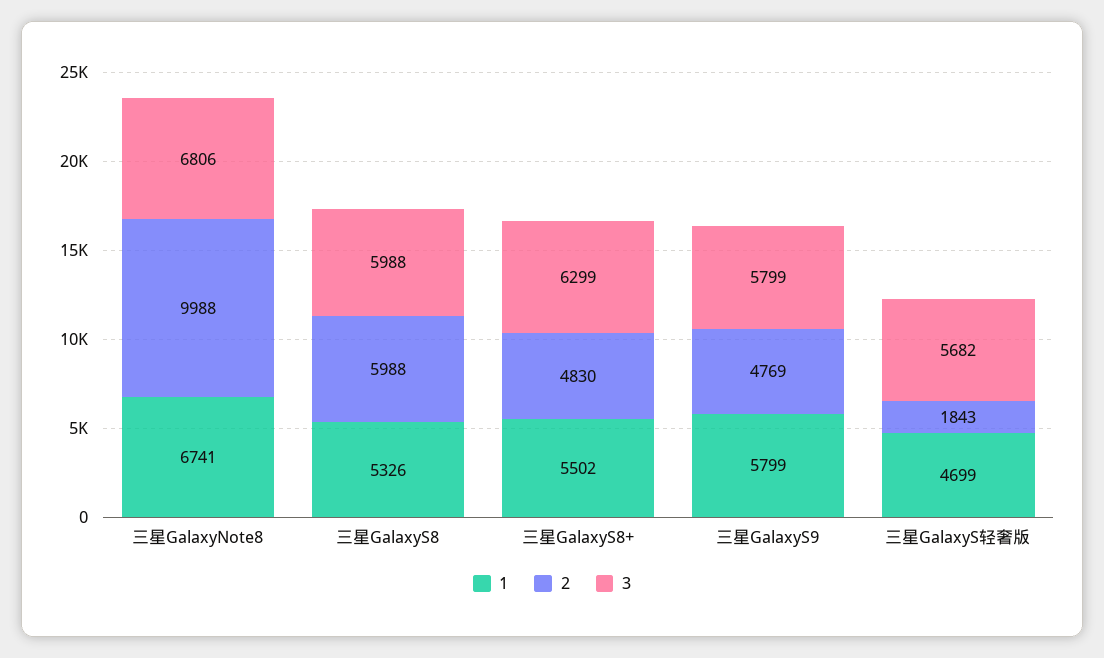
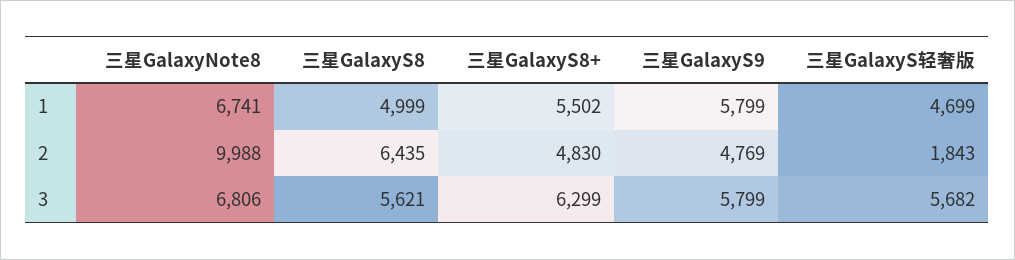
1, 三星GalaxyS8: 5326 -> 4999
2, 三星GalaxyS8: 5988 -> 6435
3, 三星GalaxyS8: 5988 -> 5621

